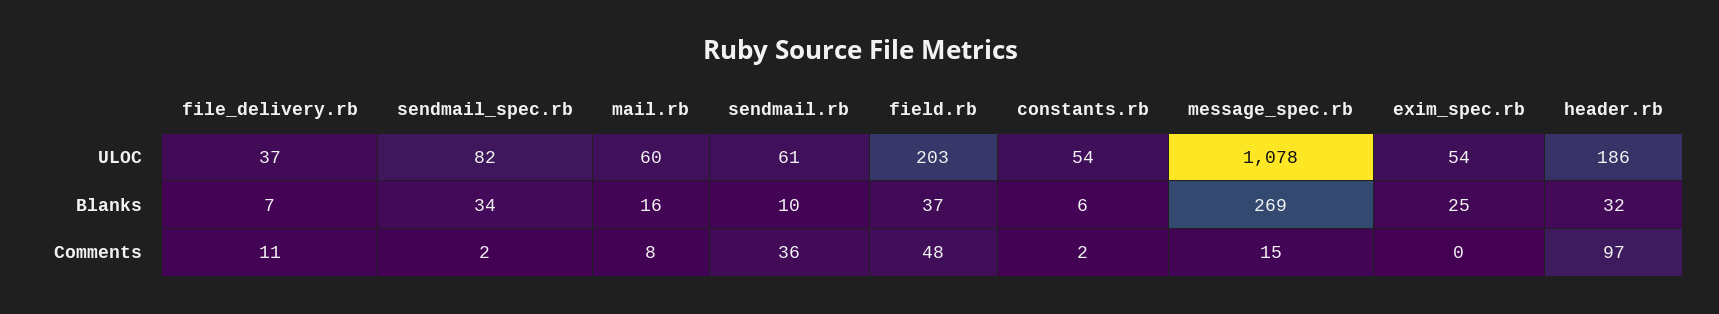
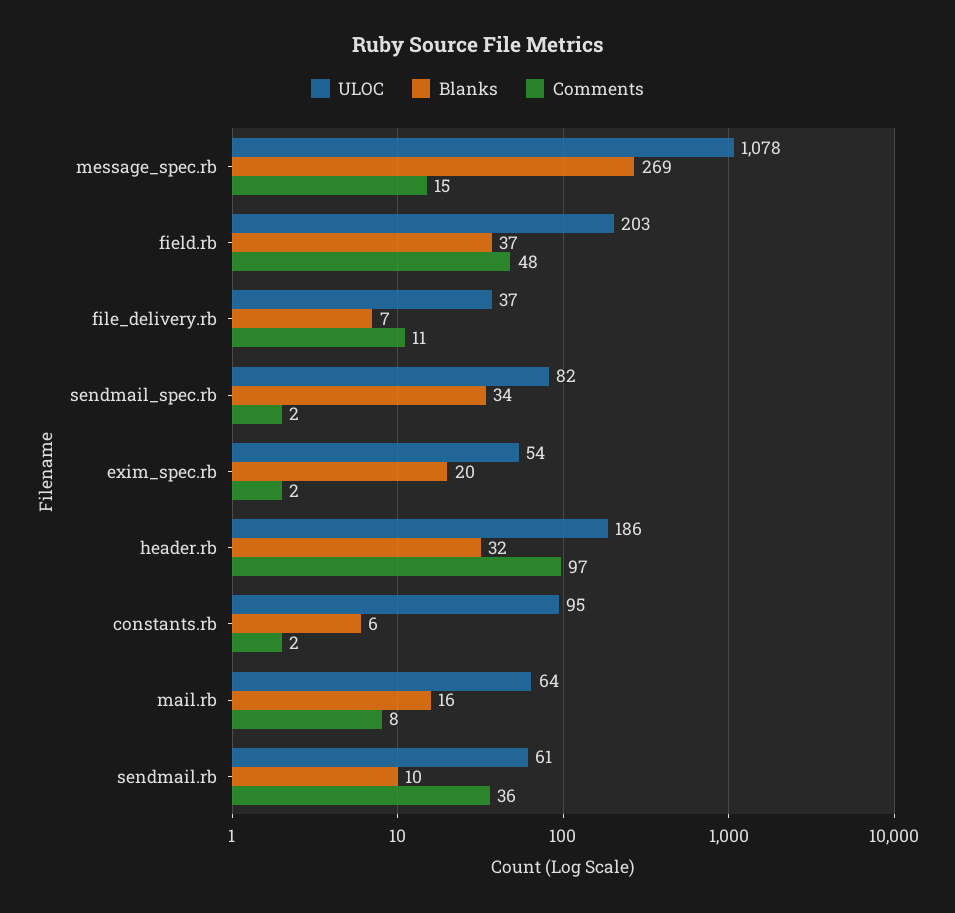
ULOC, mail.rb: 60 -> 64
ULOC, constants.rb: 54 -> 95
Blanks, exim_spec.rb: 25 -> 20
Comments, exim_spec.rb: 0 -> 2

